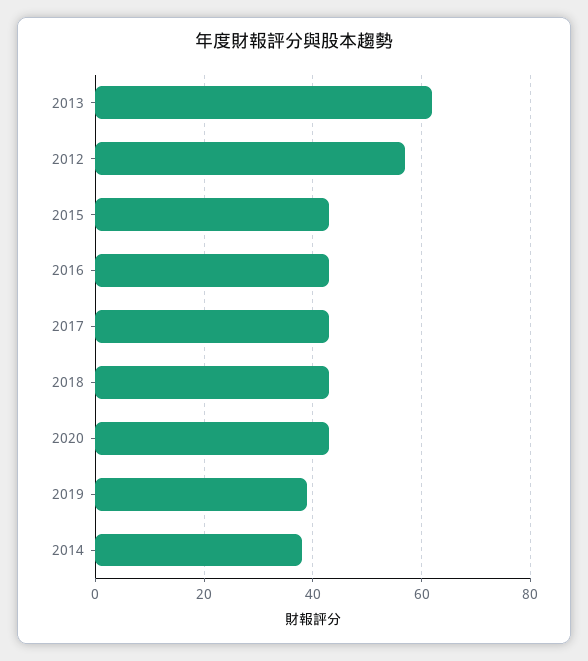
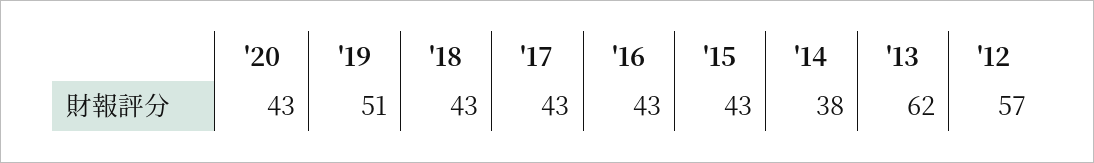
2019: 40 -> 51

